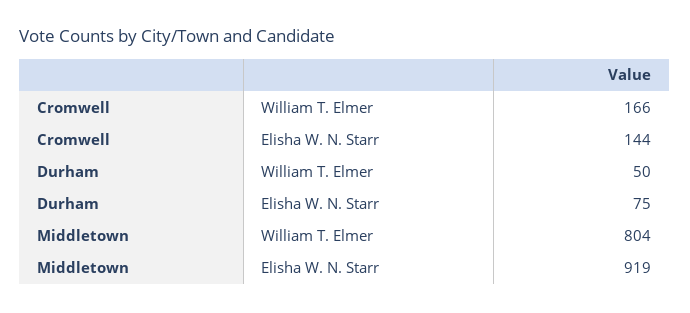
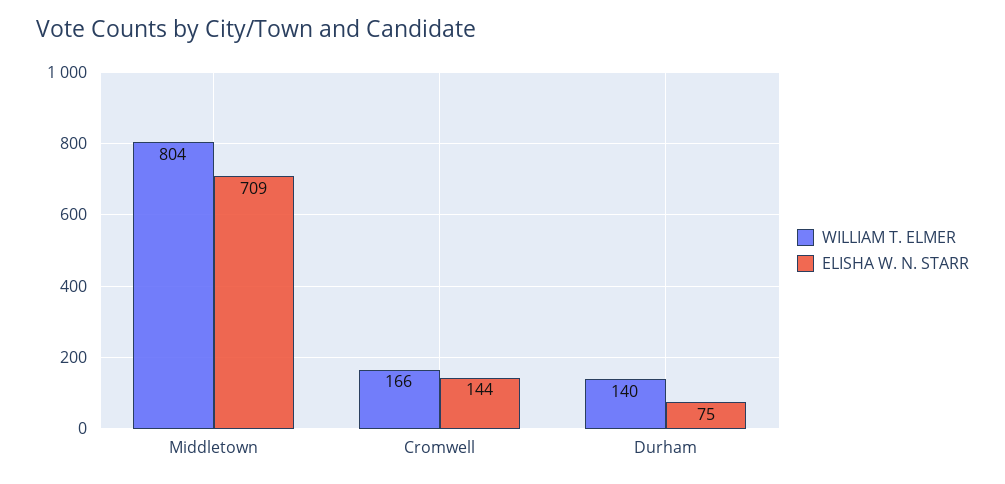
William T. Elmer, Durham: 50 -> 140
Elisha W. N. Starr, Middletown: 919 -> 709

